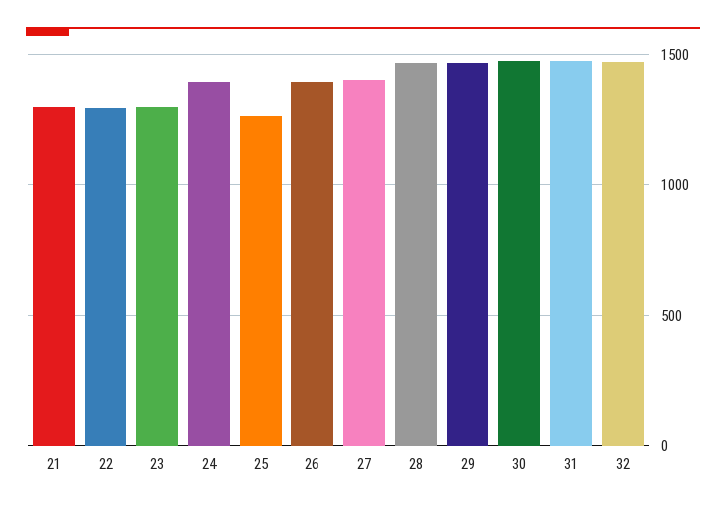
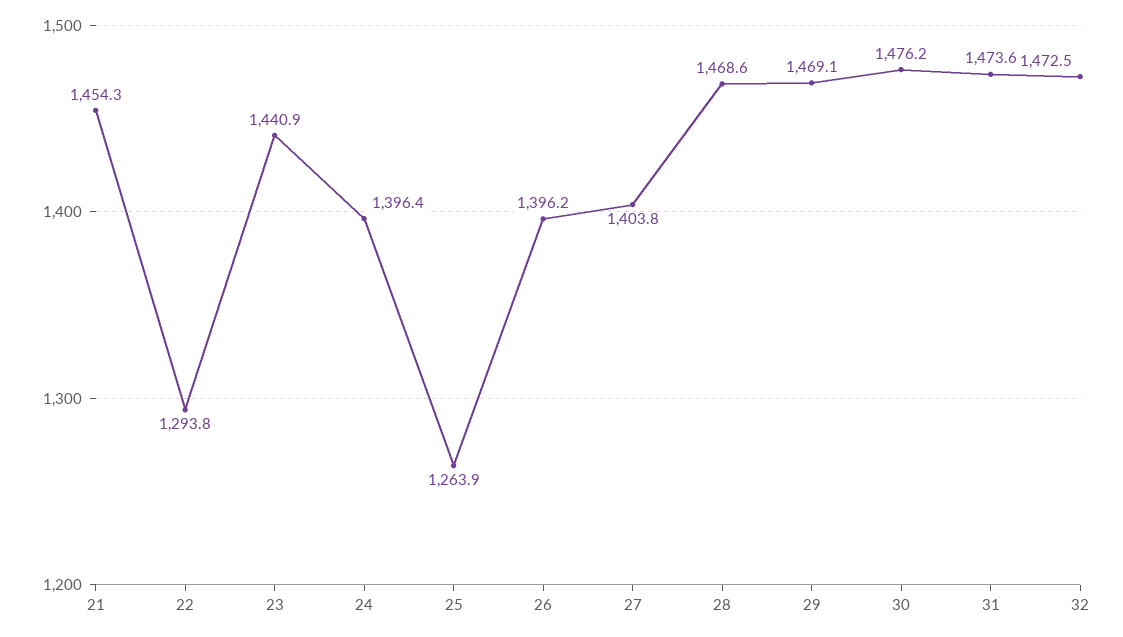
21: 1300 -> 1454.3
23: 1300 -> 1440.9

